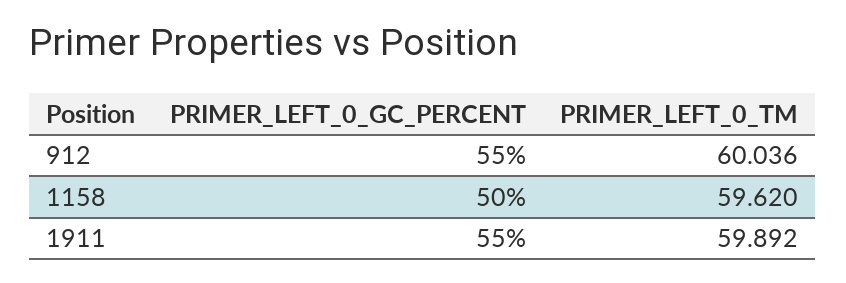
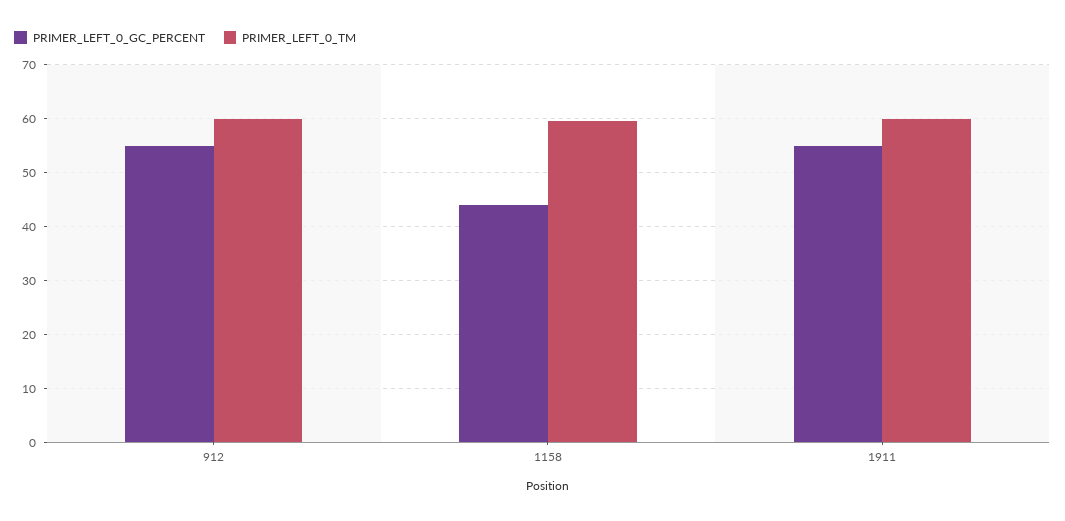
PRIMER_LEFT_0_GC_PERCENT, 1158: 50 -> 44

